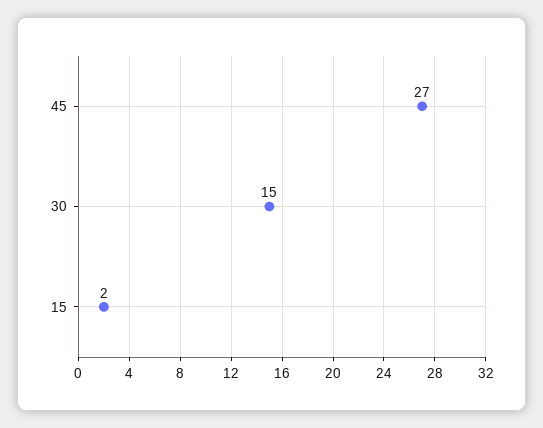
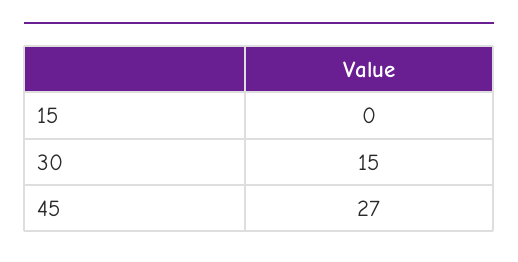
15: 2 -> 0

